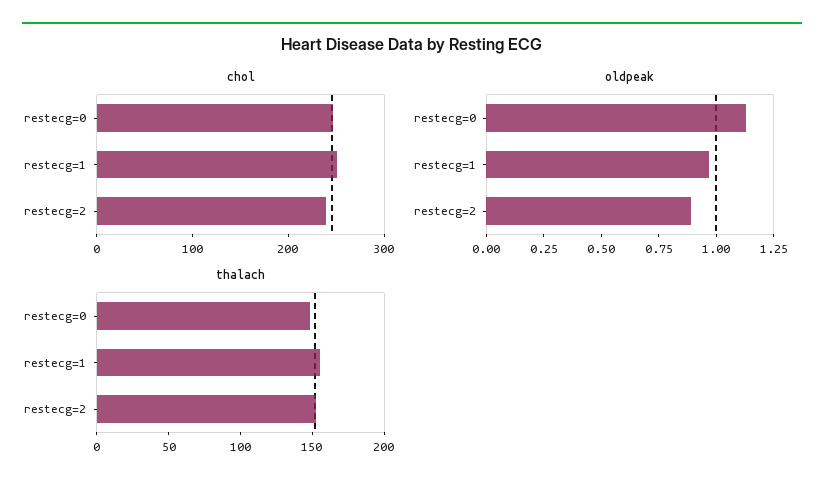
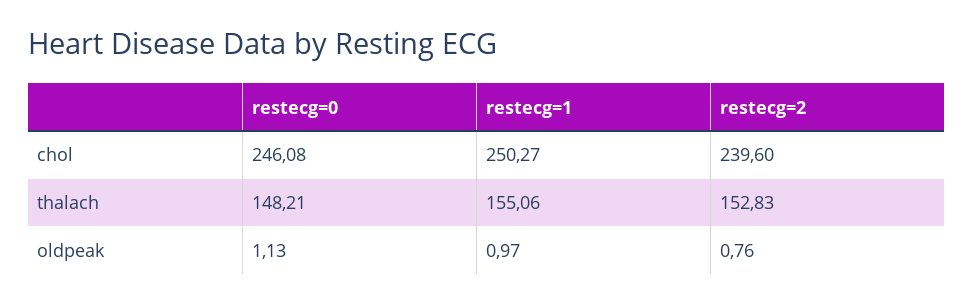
oldpeak, restecg=2: 0.9 -> 0.76

